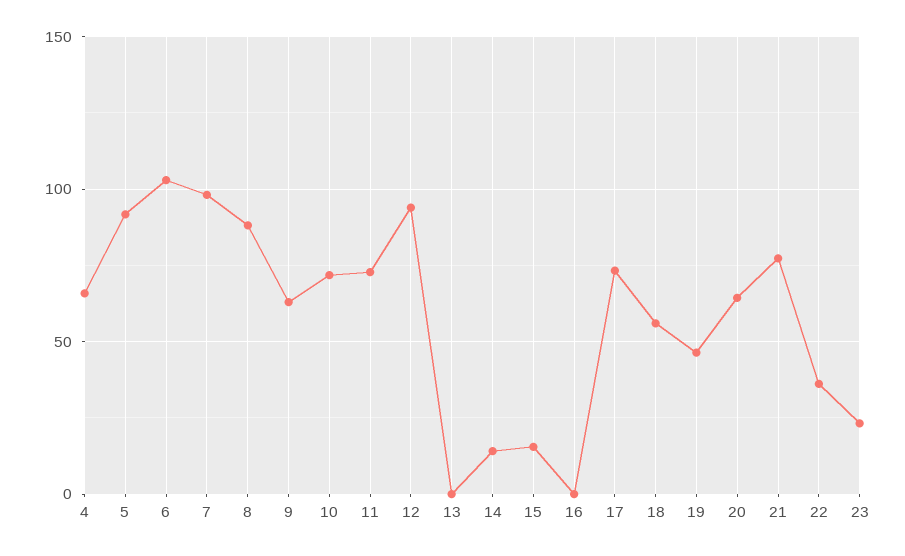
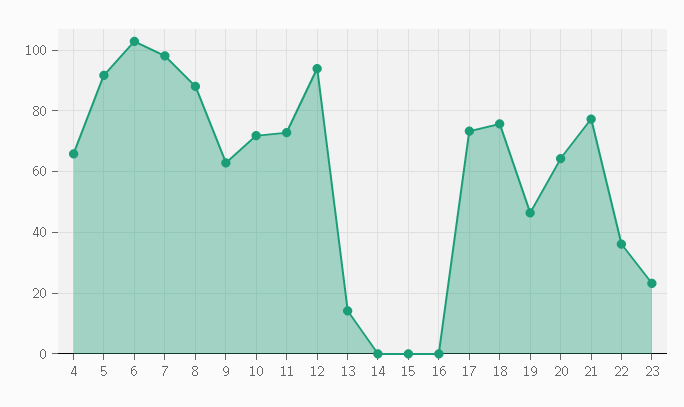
13: 0 -> 14
14: 15 -> 0
15: 15 -> 0
18: 55 -> 76

